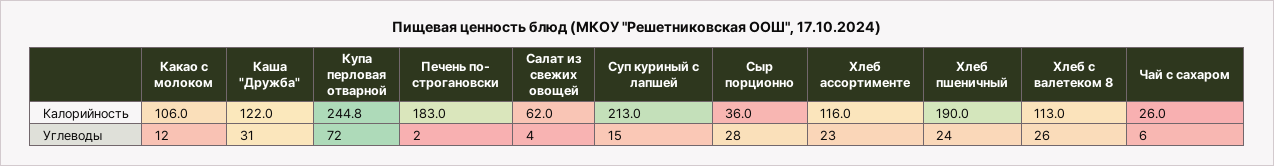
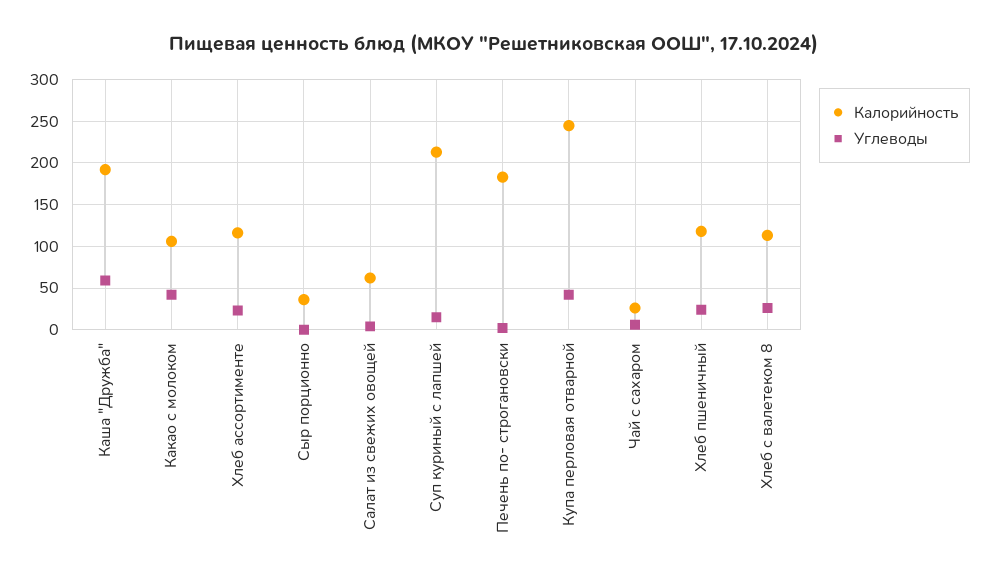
Калорийность, Каша "Дружба": 122 -> 190
Калорийность, Хлеб пшеничный: 190 -> 120
Углеводы, Какао с молоком: 12 -> 40
Углеводы, Каша "Дружба": 31 -> 60
Углеводы, Купа перловая отварной: 72 -> 40
Углеводы, Сыр порционно: 28 -> 0

